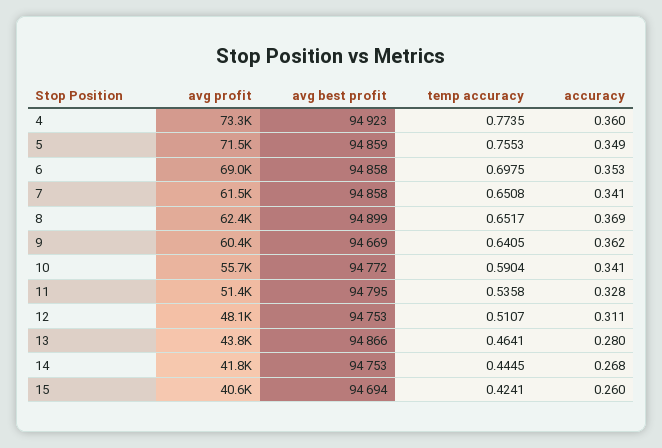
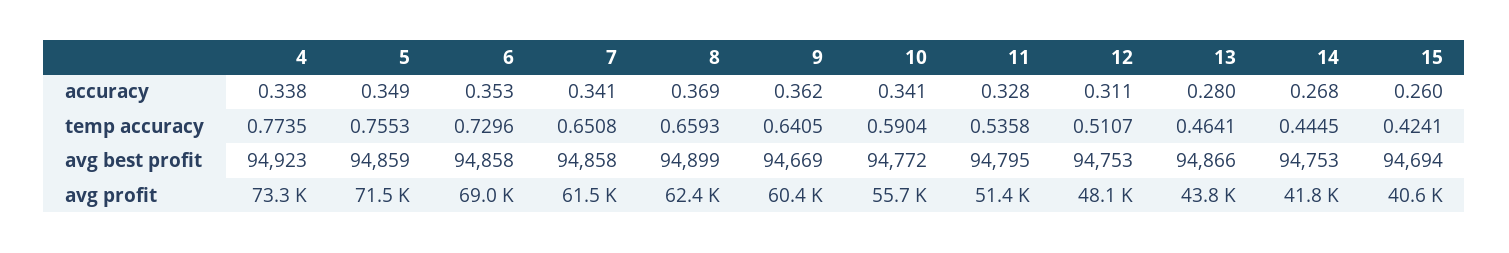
accuracy, 4: 0.36 -> 0.338
temp accuracy, 6: 0.6975 -> 0.7296
temp accuracy, 8: 0.6517 -> 0.6593

